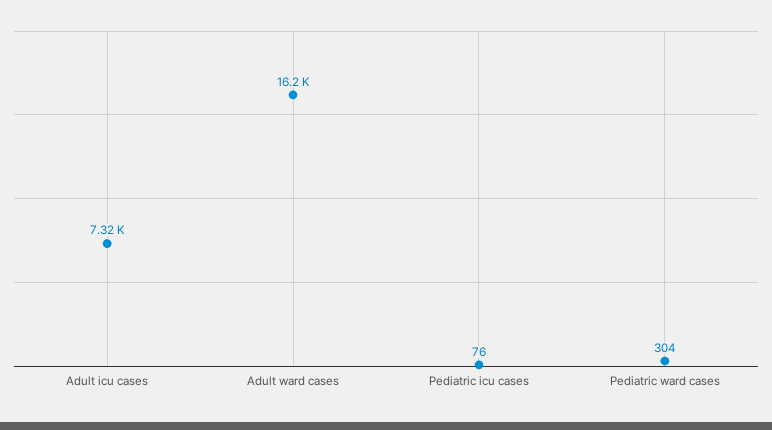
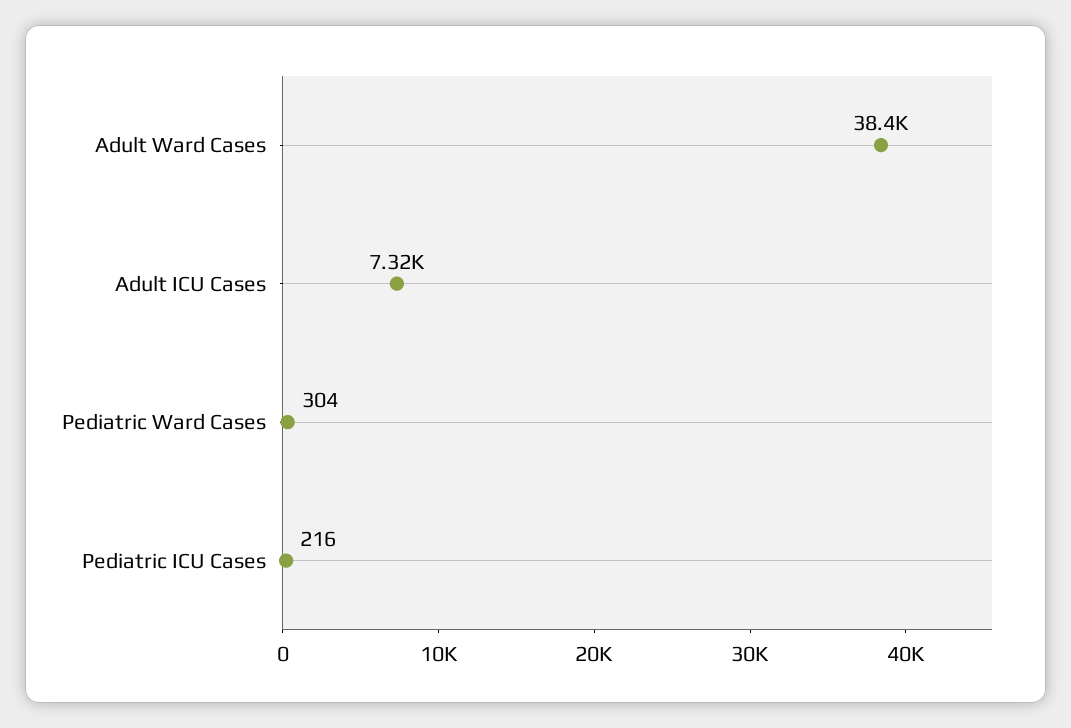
Adult ward cases: 16200 -> 38400
Pediatric icu cases: 76 -> 216

